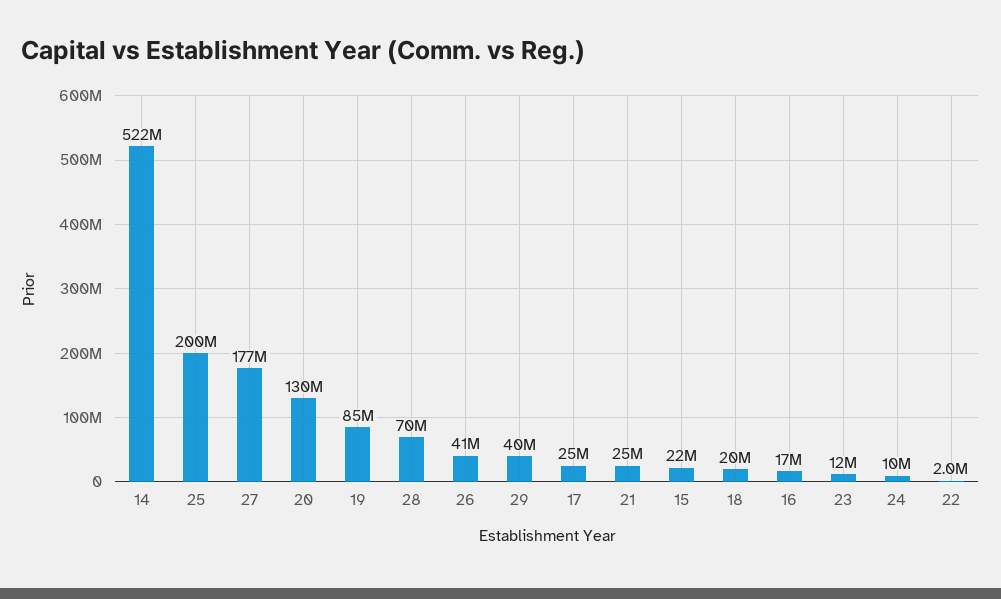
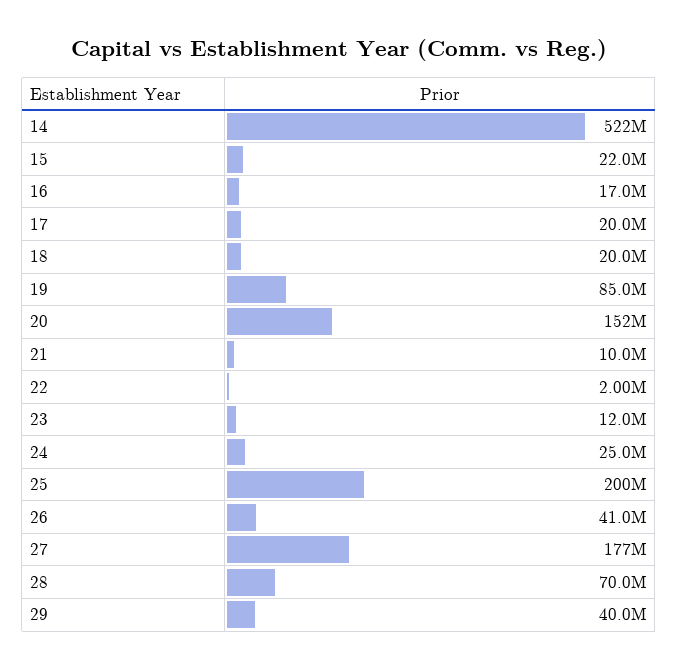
20: 130000000 -> 152000000
17: 25000000 -> 20000000
21: 25000000 -> 10000000
24: 10000000 -> 25000000

